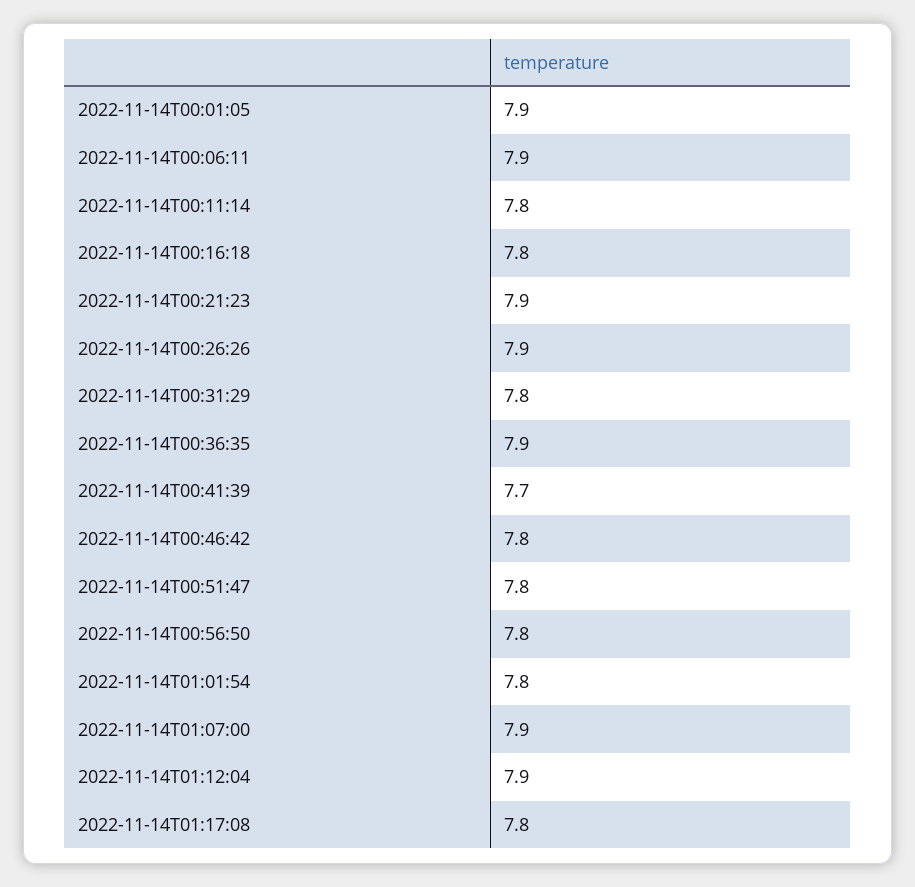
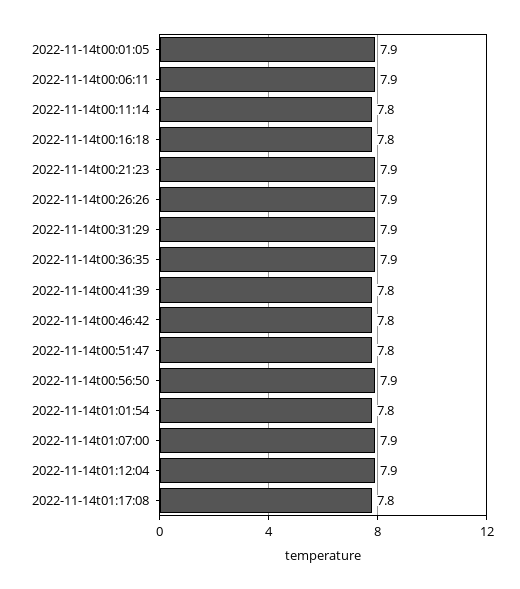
2022-11-14T00:31:29: 7.8 -> 7.9
2022-11-14T00:41:39: 7.7 -> 7.8
2022-11-14T00:56:50: 7.8 -> 7.9

